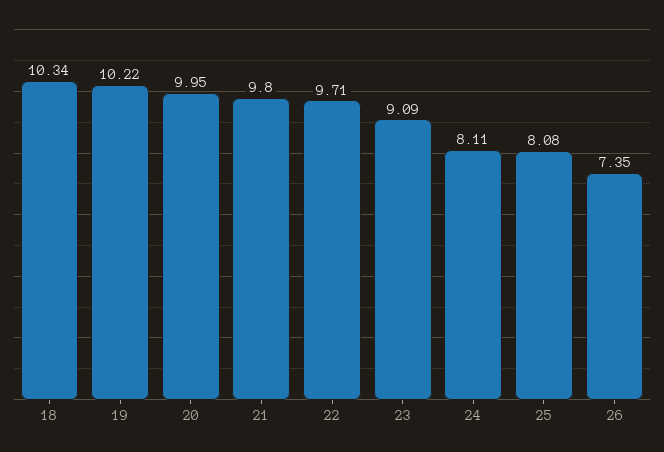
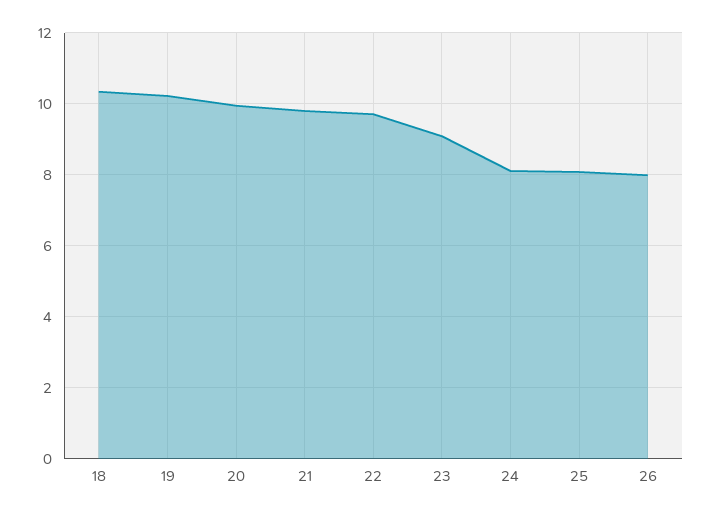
26: 7.35 -> 8

